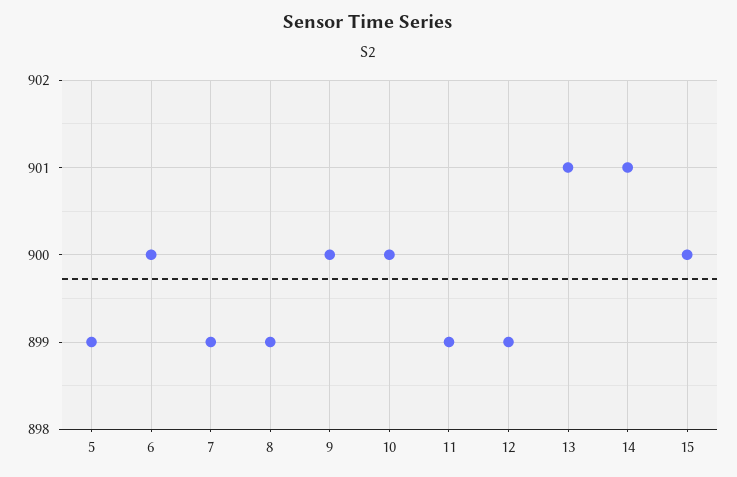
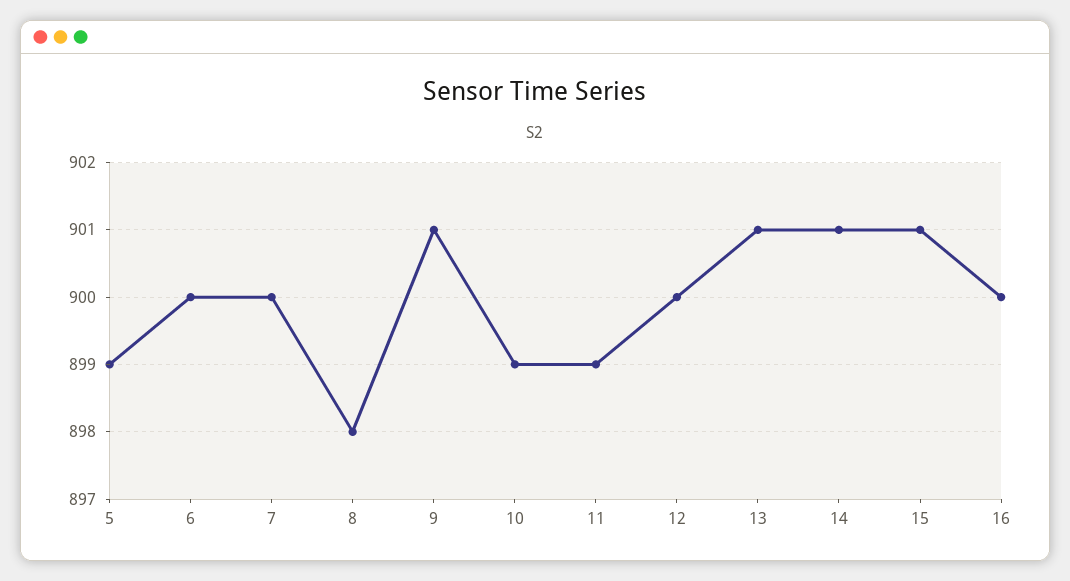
7: 899 -> 900
8: 899 -> 898
9: 900 -> 901
10: 900 -> 899
12: 899 -> 900
15: 900 -> 901
16: none -> 900

